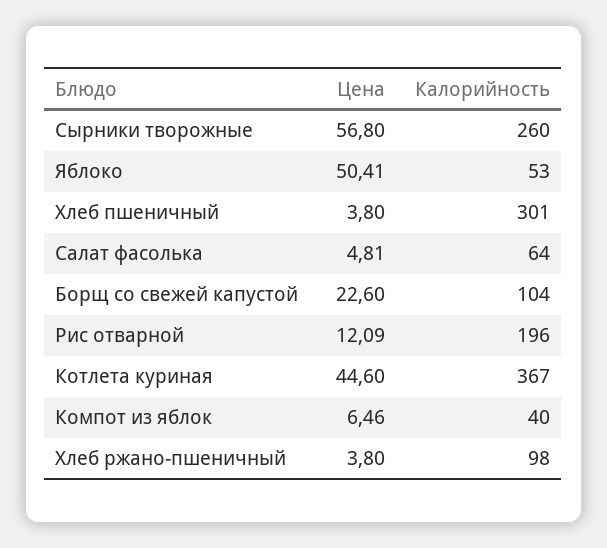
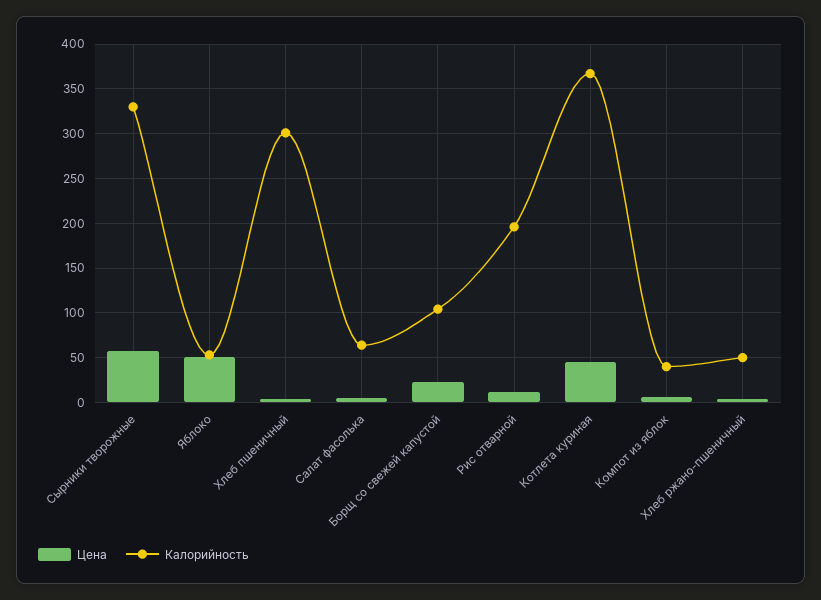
Калорийность, Сырники творожные: 260 -> 330
Калорийность, Хлеб ржано-пшеничный: 98 -> 50

